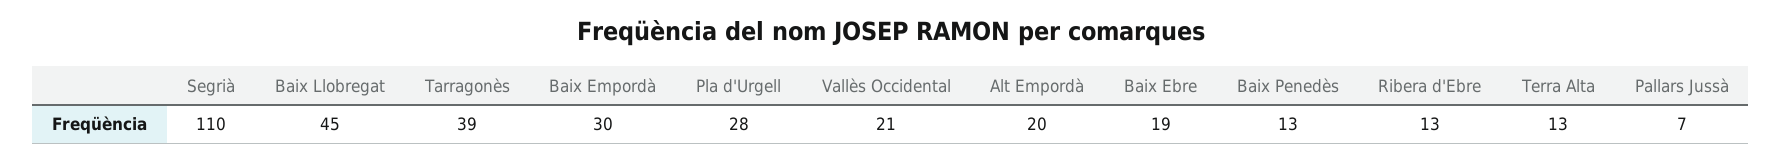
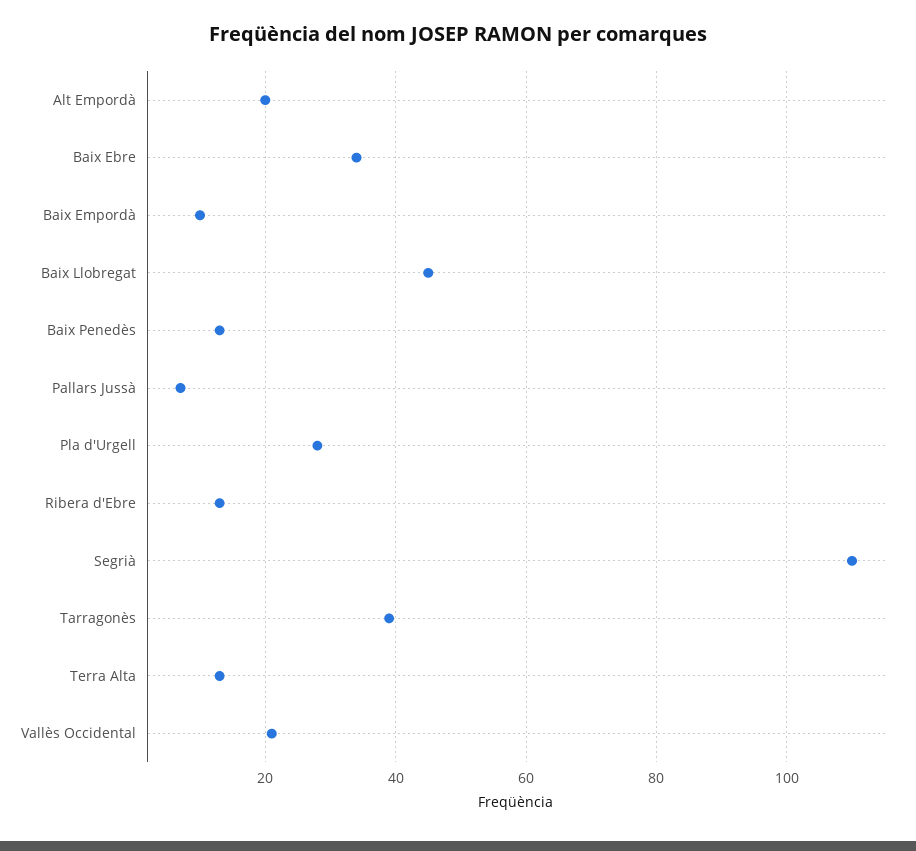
Baix Empordà: 30 -> 10
Baix Ebre: 19 -> 35

